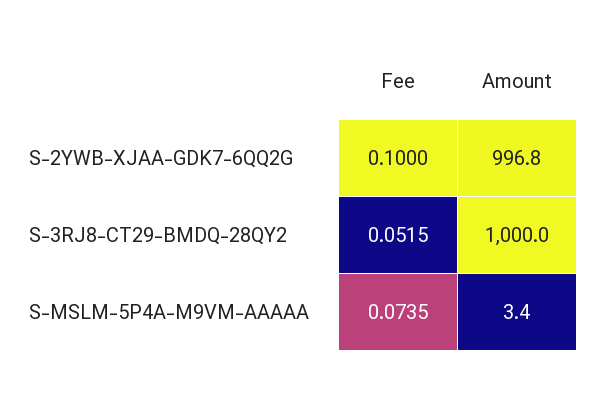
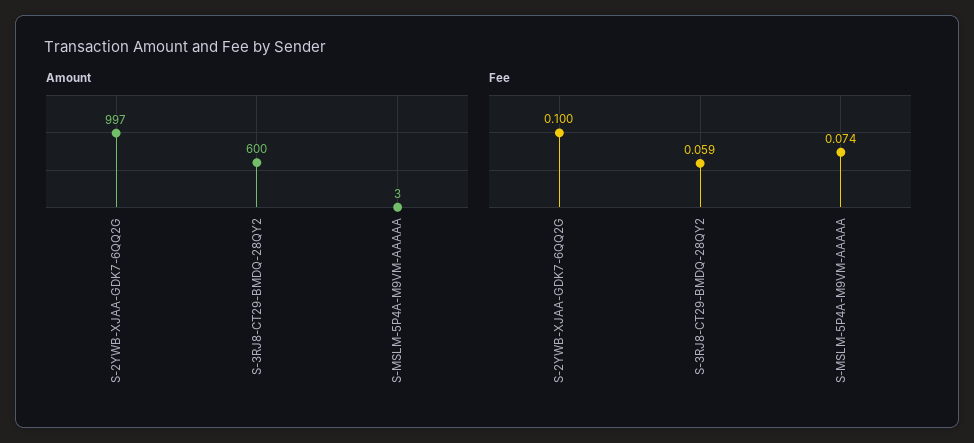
Fee, S-3RJ8-CT29-BMDQ-28QY2: 0.0515 -> 0.059
Amount, S-3RJ8-CT29-BMDQ-28QY2: 1000 -> 600

